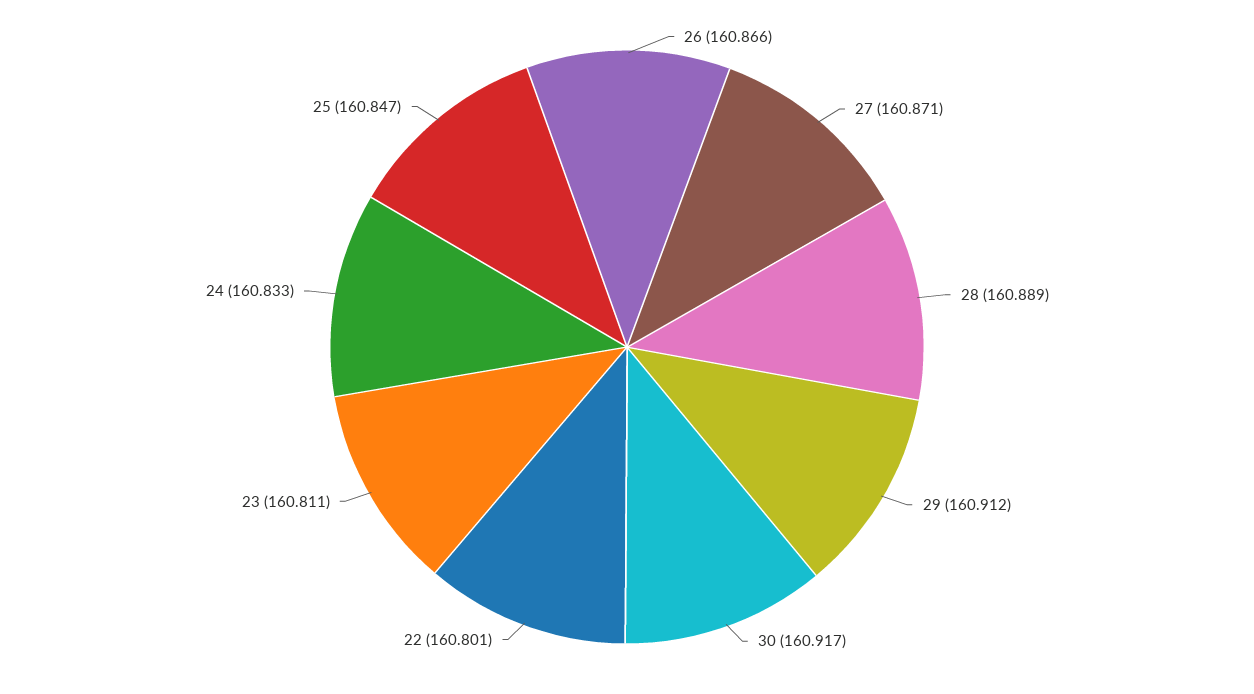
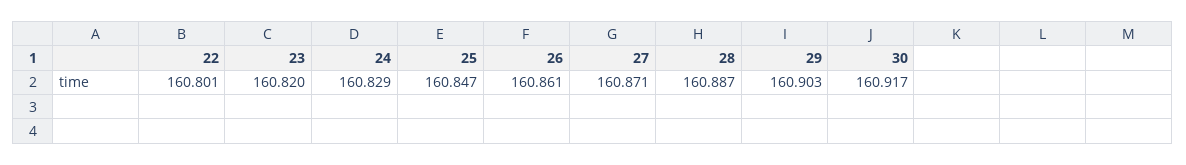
26: 160.866 -> 160.861
28: 160.889 -> 160.887
29: 160.912 -> 160.903
23: 160.811 -> 160.82
24: 160.833 -> 160.829

